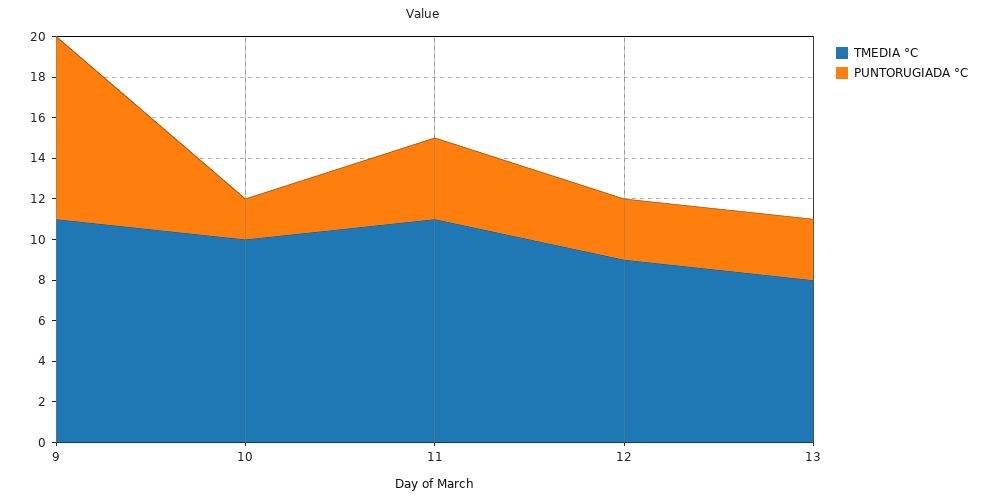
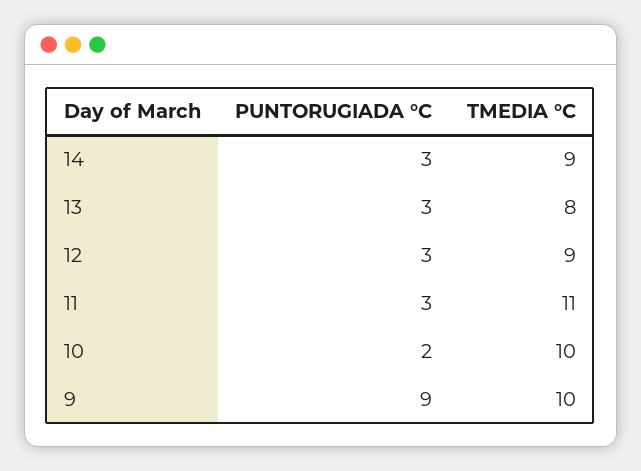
TMEDIA °C, 9: 11 -> 10
PUNTORUGIADA °C, 11: 4 -> 3
PUNTORUGIADA °C, 14: none -> 3
TMEDIA °C, 14: none -> 9

